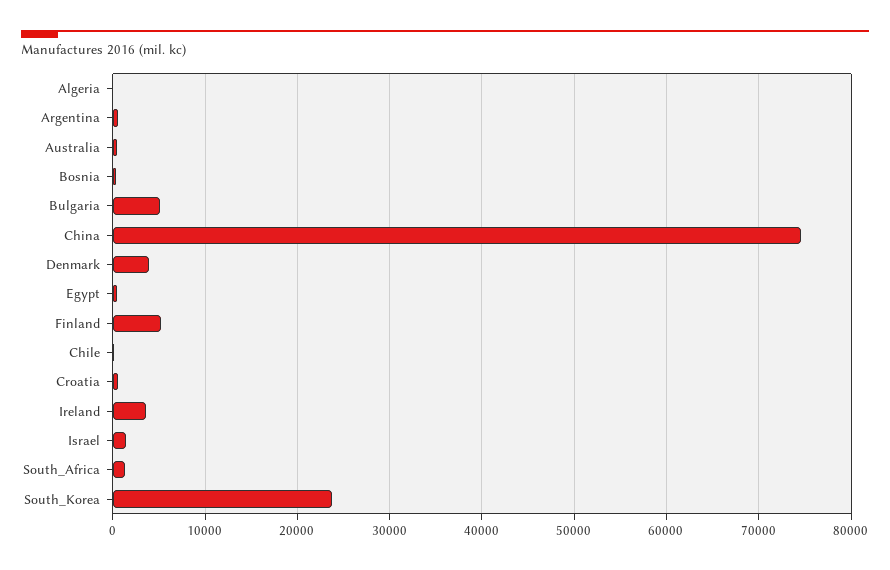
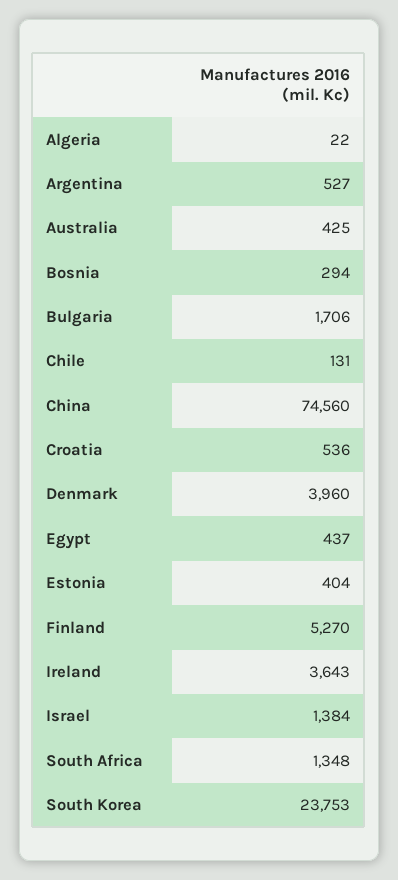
Bulgaria: 5000 -> 1706
Estonia: none -> 404

